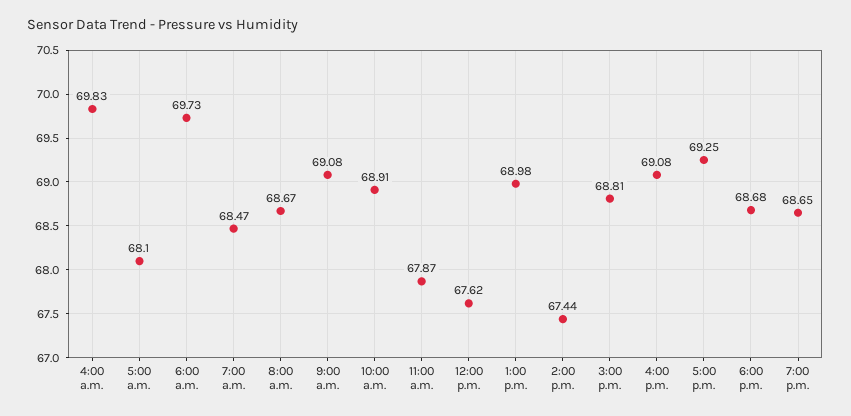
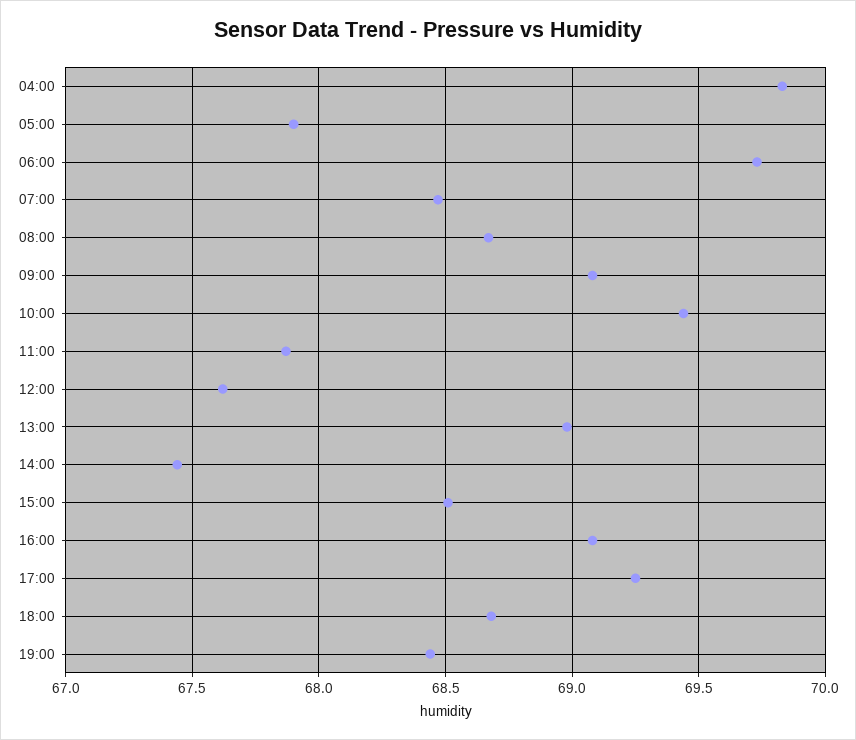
5:00 a.m.: 68.1 -> 67.9
10:00 a.m.: 68.91 -> 69.45
3:00 p.m.: 68.81 -> 68.5
7:00 p.m.: 68.65 -> 68.45

